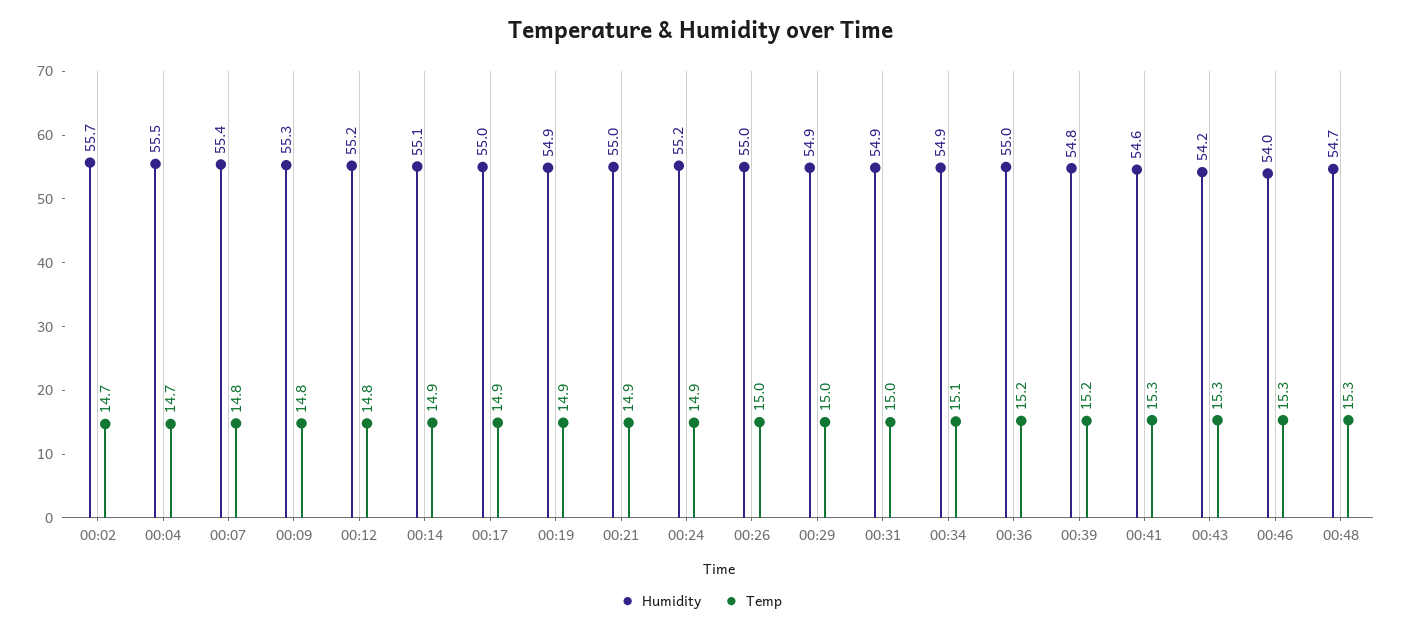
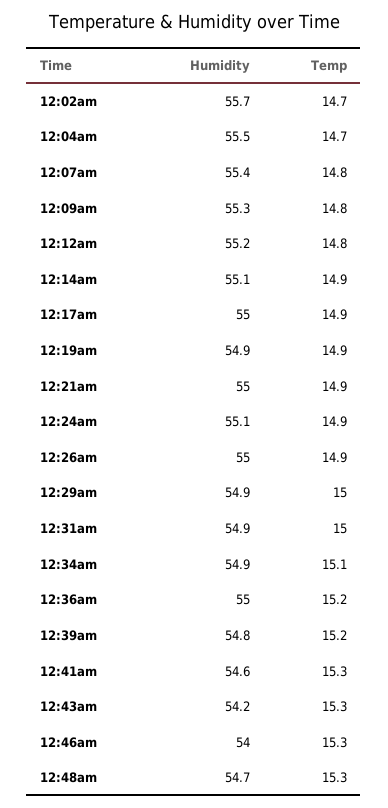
Humidity, 00:24: 55.2 -> 55.1
Temp, 00:26: 15 -> 14.9

